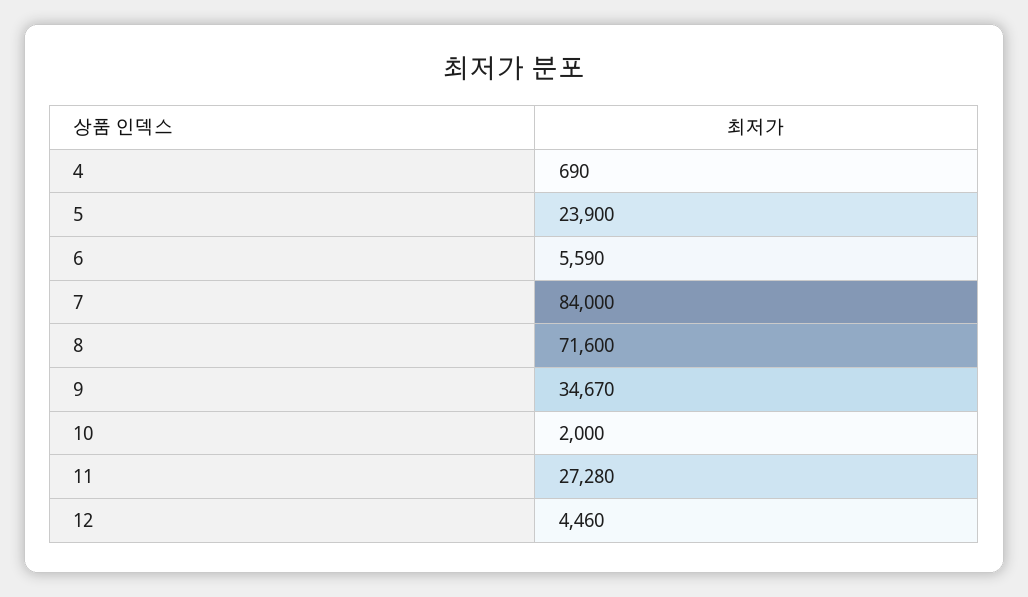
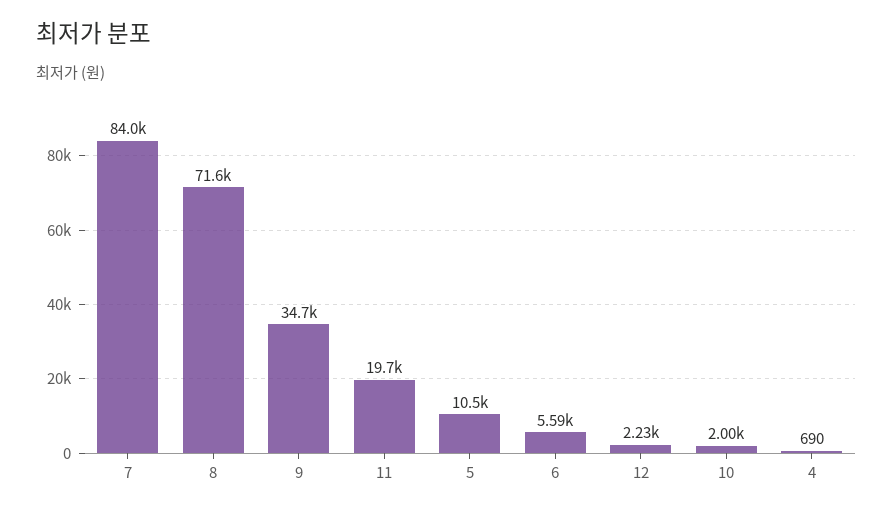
5: 23900 -> 10500
11: 27280 -> 19700
12: 4460 -> 2230

